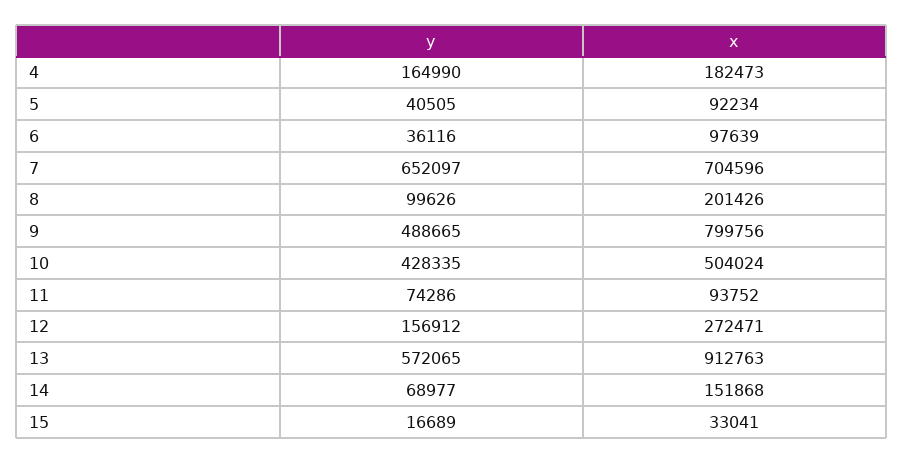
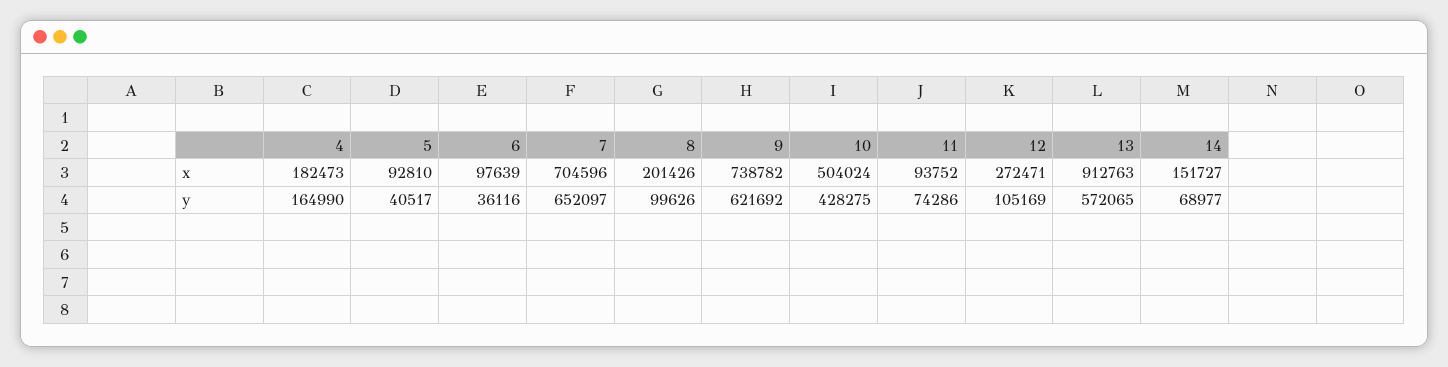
y, 5: 40505 -> 40517
x, 5: 92234 -> 92810
y, 9: 488665 -> 621692
x, 9: 799756 -> 738782
y, 10: 428335 -> 428275
y, 12: 156912 -> 105169
x, 14: 151868 -> 151727
y, 15: 16689 -> none
x, 15: 33041 -> none

